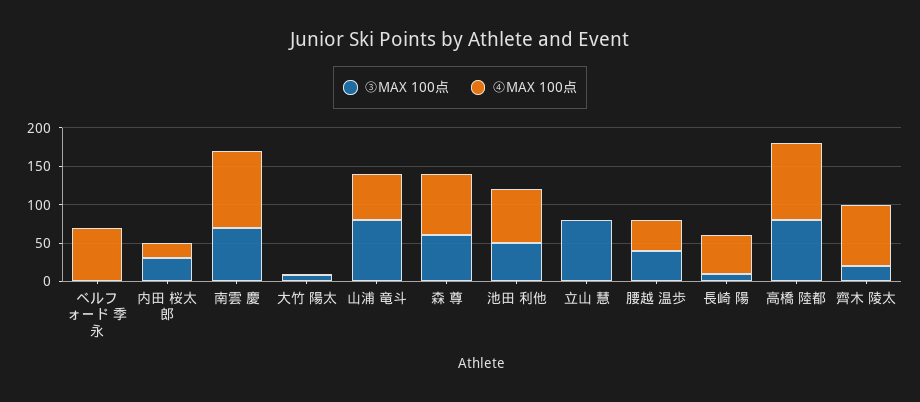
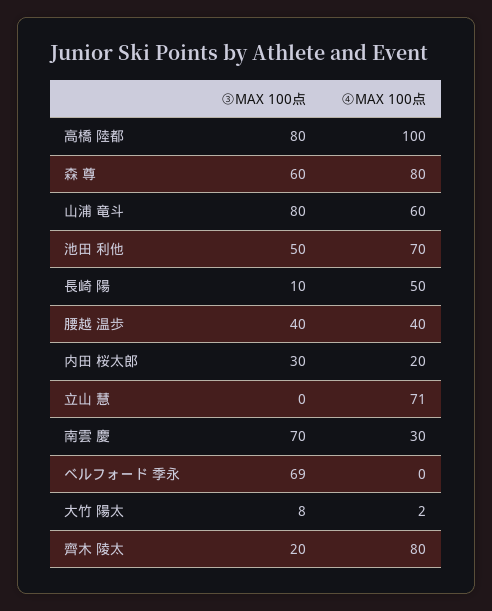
③MAX 100点, ベルフォード 季永: 0 -> 69
④MAX 100点, ベルフォード 季永: 75 -> 0
④MAX 100点, 南雲 慶: 100 -> 30
③MAX 100点, 立山 慧: 75 -> 0
④MAX 100点, 立山 慧: 0 -> 71

